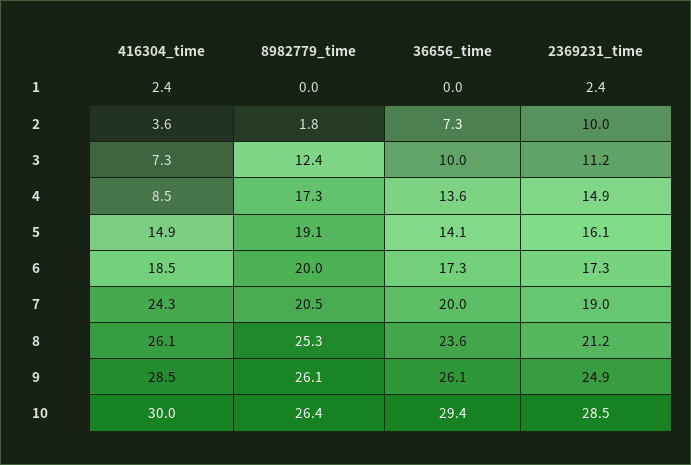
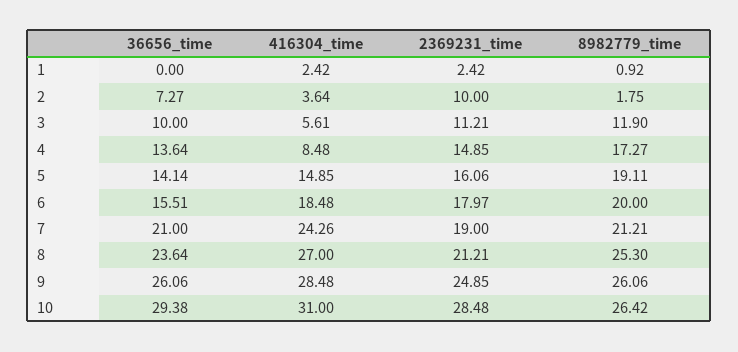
8982779_time, 1: 0 -> 0.92
416304_time, 3: 7.3 -> 5.61
8982779_time, 3: 12.4 -> 11.9
36656_time, 6: 17.3 -> 15.51
2369231_time, 6: 17.3 -> 17.97
8982779_time, 7: 20.5 -> 21.21
36656_time, 7: 20 -> 21
416304_time, 8: 26.1 -> 27
416304_time, 10: 30 -> 31

